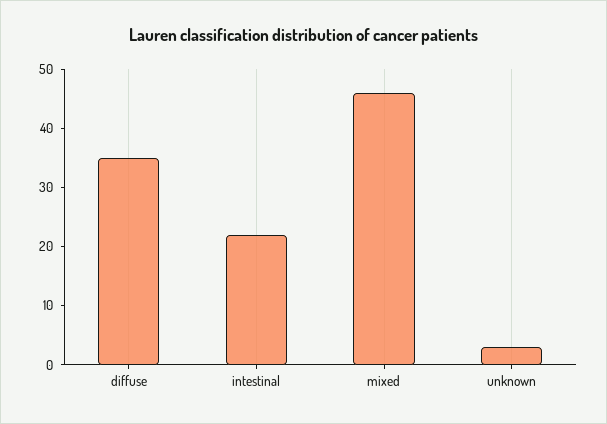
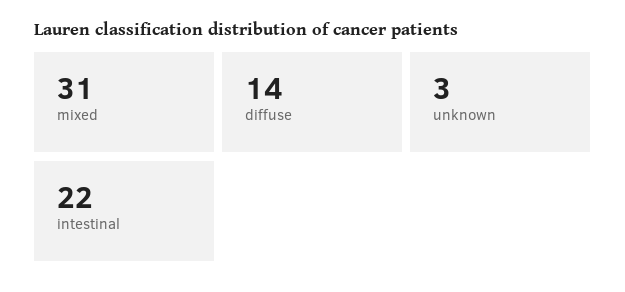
diffuse: 35 -> 14
mixed: 45 -> 31

